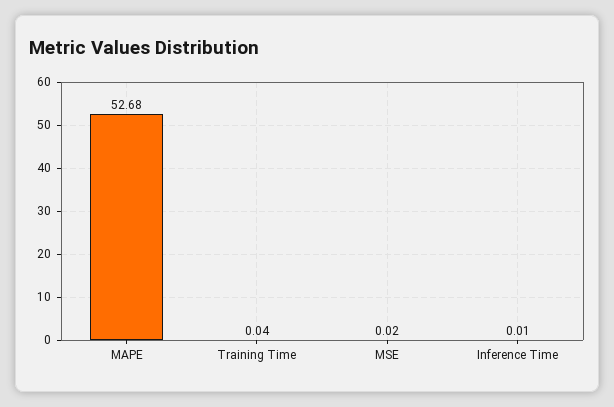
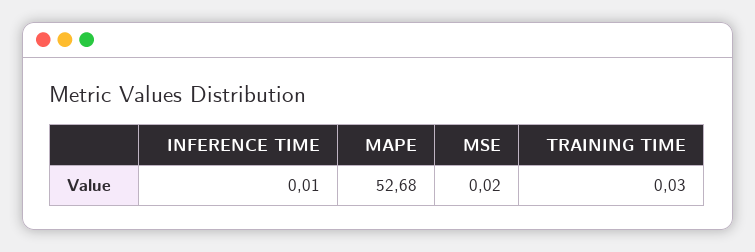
Training Time: 0.04 -> 0.03

